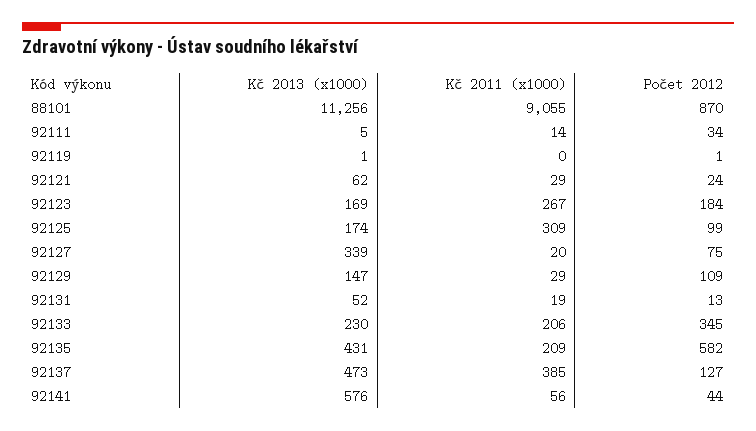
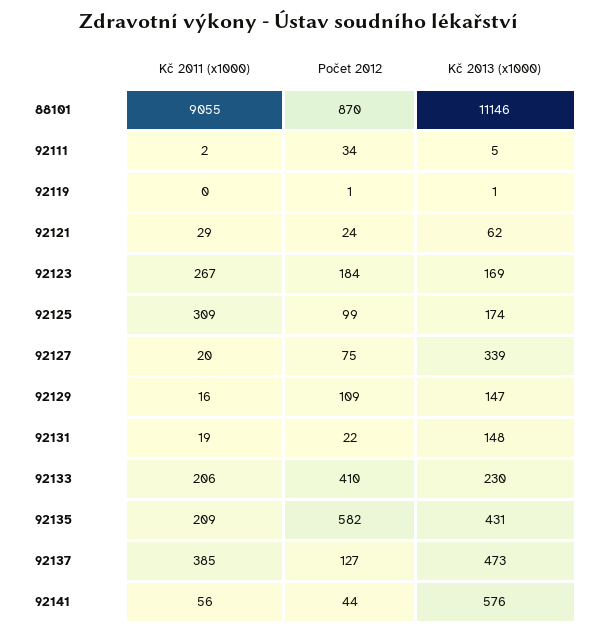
Kč 2013 (x1000), 88101: 11256 -> 11146
Kč 2011 (x1000), 92111: 14 -> 2
Kč 2011 (x1000), 92129: 29 -> 16
Kč 2013 (x1000), 92131: 52 -> 148
Počet 2012, 92131: 13 -> 22
Počet 2012, 92133: 345 -> 410

